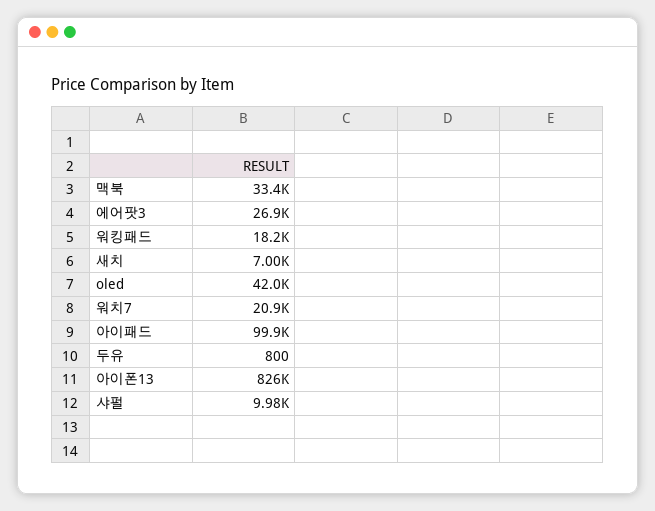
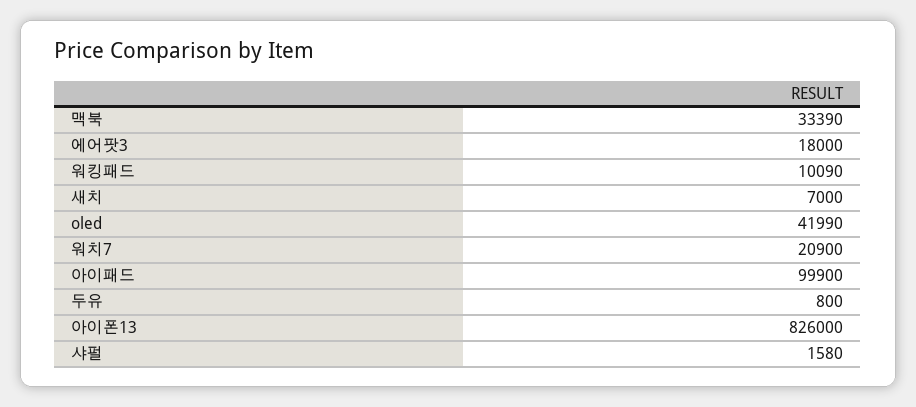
에어팟3: 26900 -> 18000
워킹패드: 18200 -> 10090
샤펄: 9980 -> 1580

